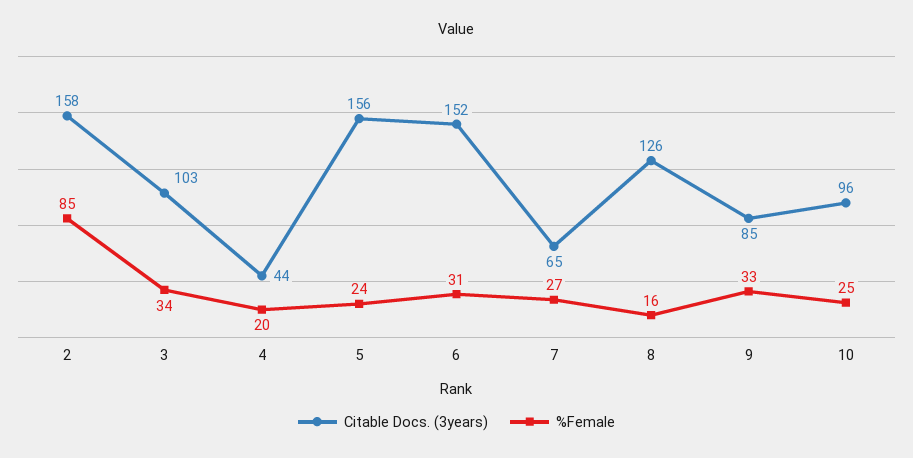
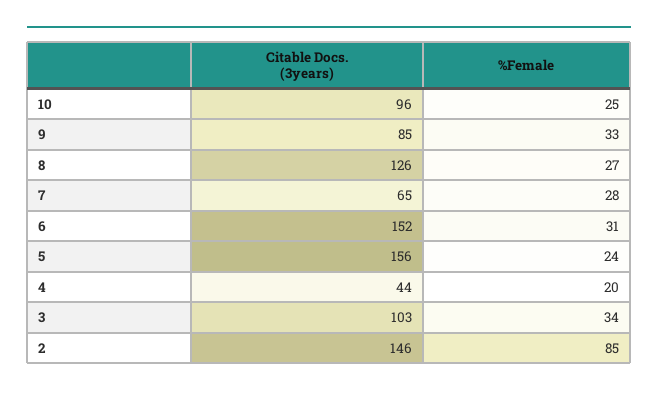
Citable Docs. (3years), 2: 158 -> 146
%Female, 7: 27 -> 28
%Female, 8: 16 -> 27

